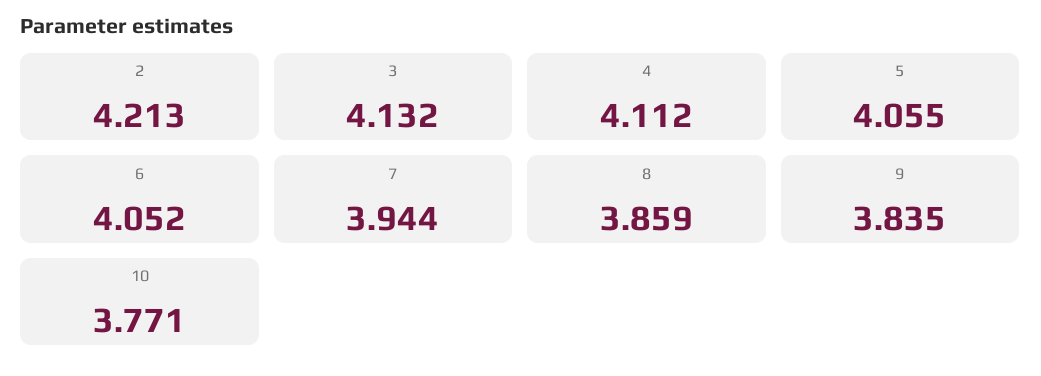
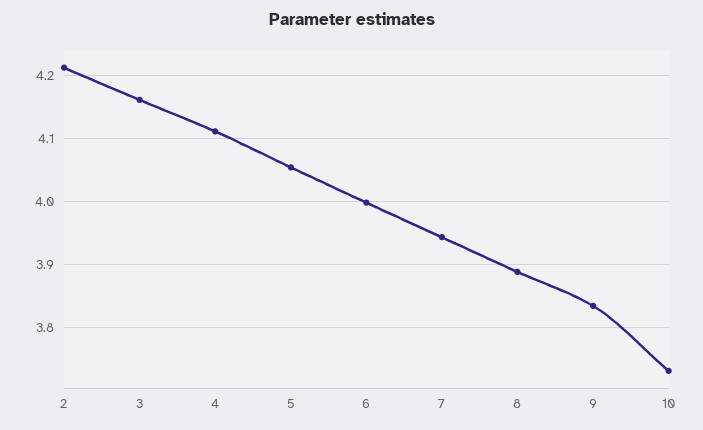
3: 4.132 -> 4.16
6: 4.052 -> 4
8: 3.859 -> 3.89
10: 3.771 -> 3.73

